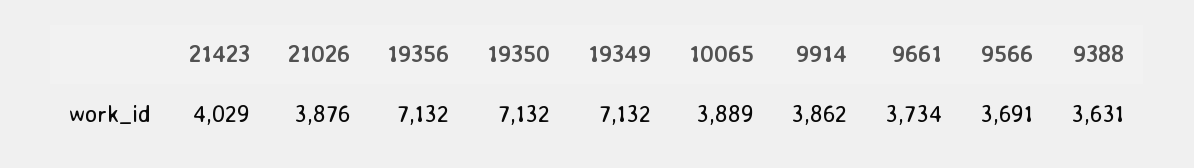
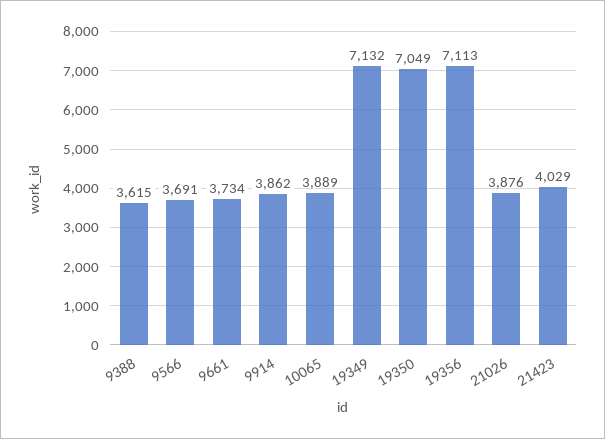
19356: 7132 -> 7113
19350: 7132 -> 7049
9388: 3631 -> 3615

